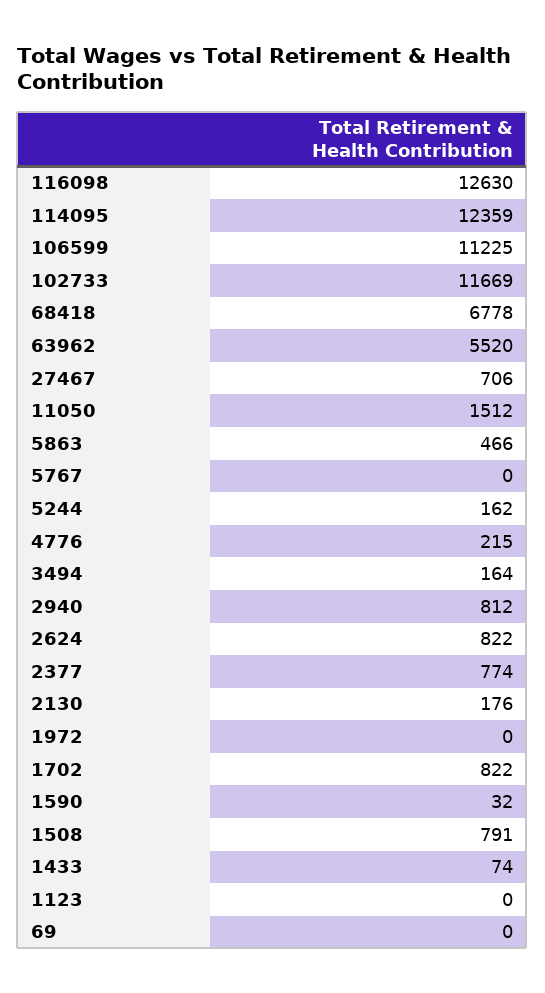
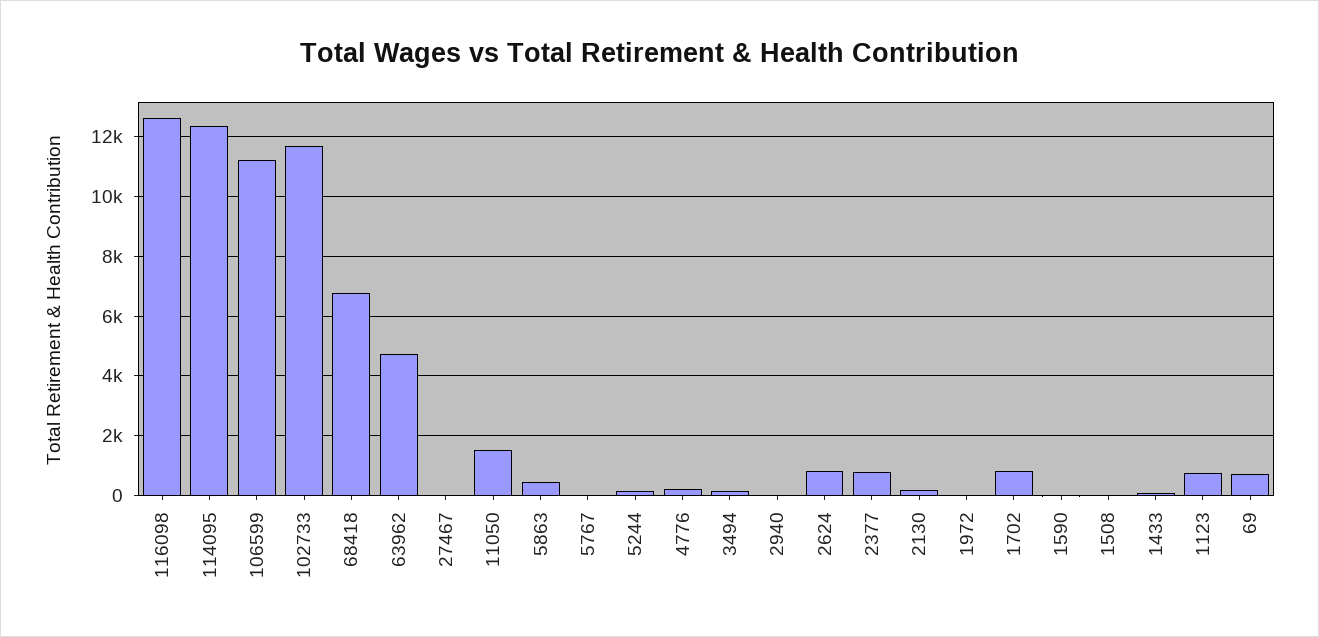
63962: 5520 -> 4750
27467: 706 -> 0
2940: 812 -> 0
1508: 791 -> 0
1123: 0 -> 750
69: 0 -> 750

